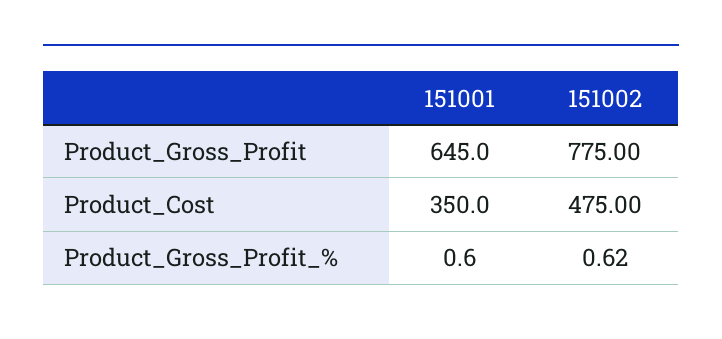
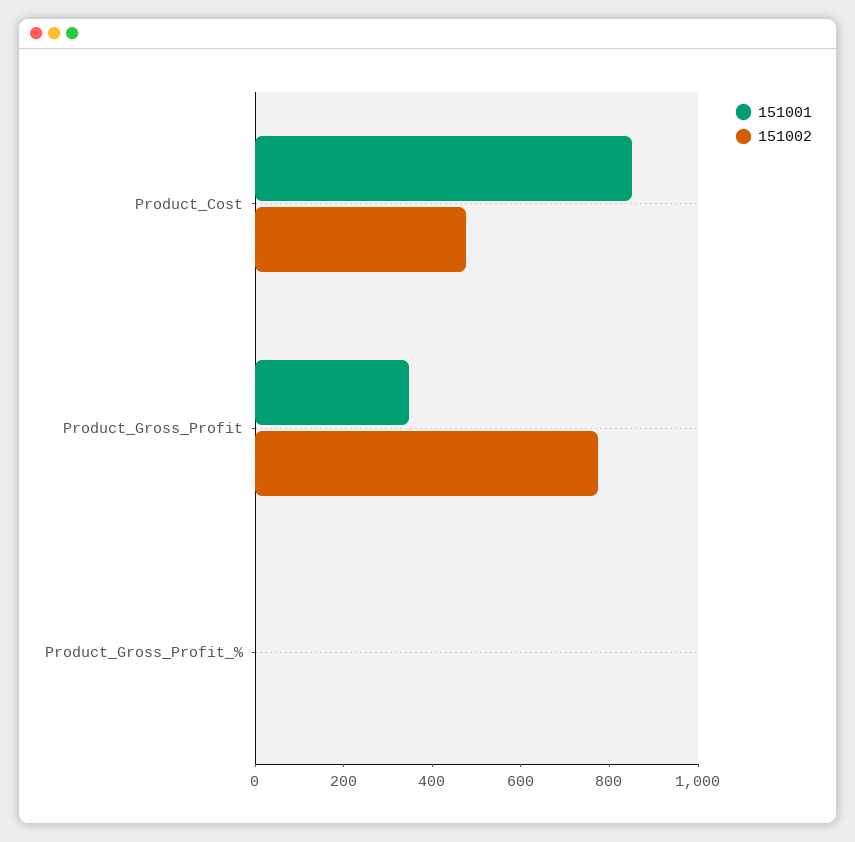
151001, Product_Gross_Profit: 645 -> 350
151001, Product_Cost: 350 -> 850

